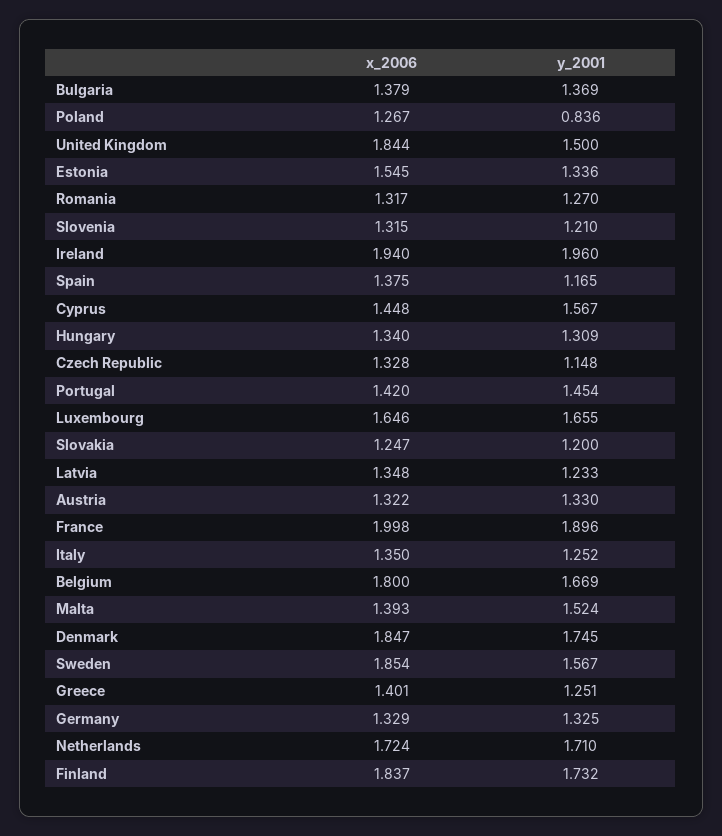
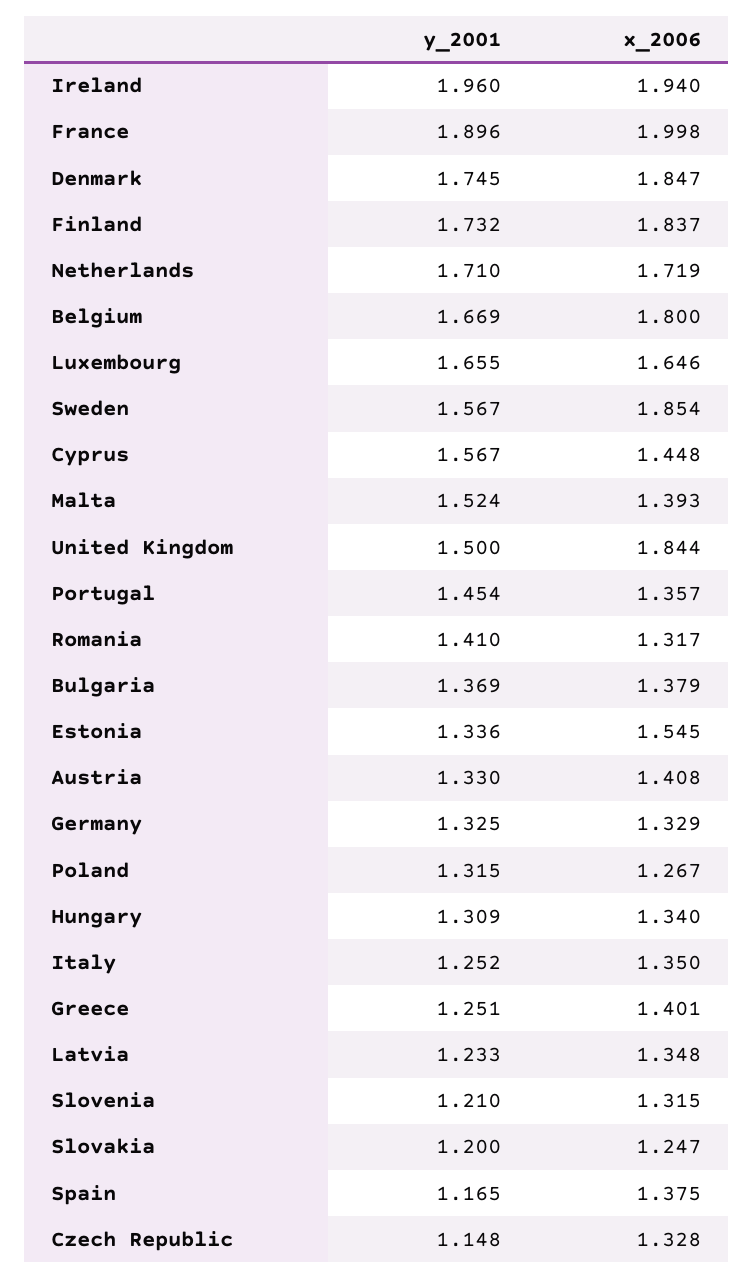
y_2001, Poland: 0.836 -> 1.315
y_2001, Romania: 1.27 -> 1.41
x_2006, Portugal: 1.42 -> 1.357
x_2006, Austria: 1.322 -> 1.408
x_2006, Netherlands: 1.724 -> 1.719

